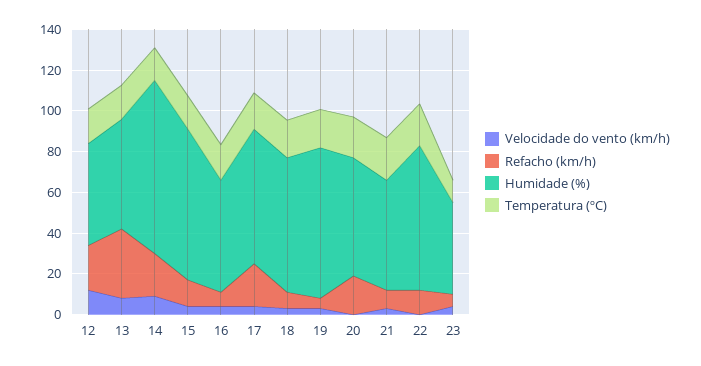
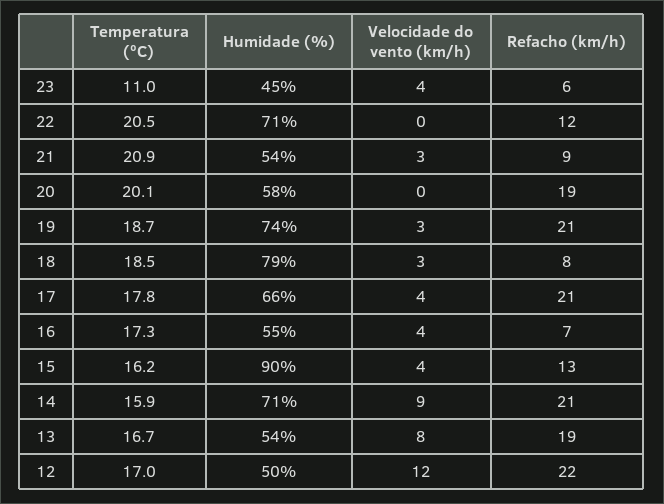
Refacho (km/h), 13: 35 -> 19
Humidade (%), 14: 85 -> 71
Humidade (%), 15: 75 -> 90
Humidade (%), 18: 65 -> 79
Refacho (km/h), 19: 5 -> 21

